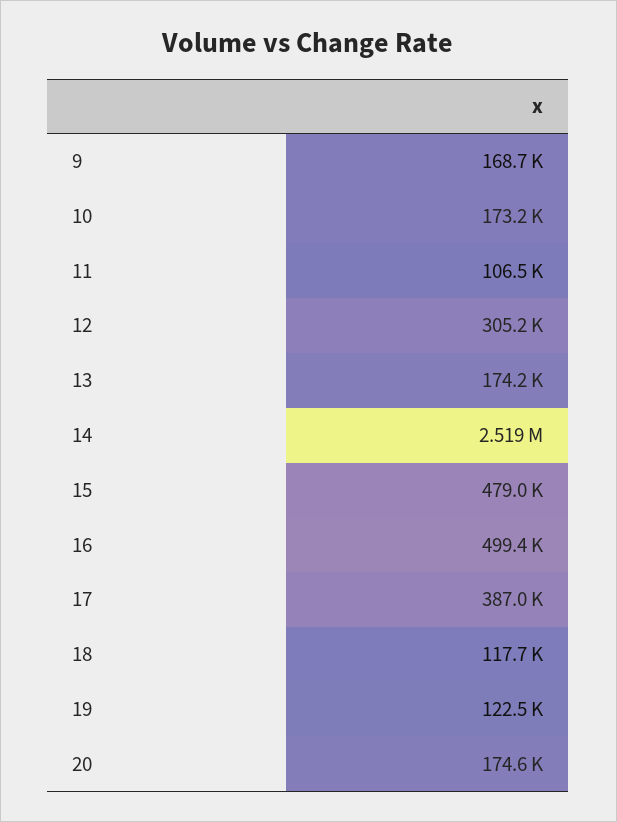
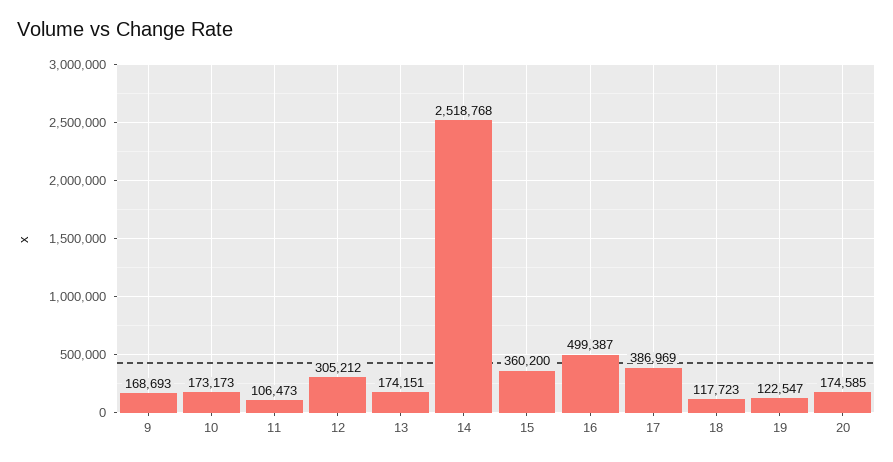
15: 479000 -> 360200

